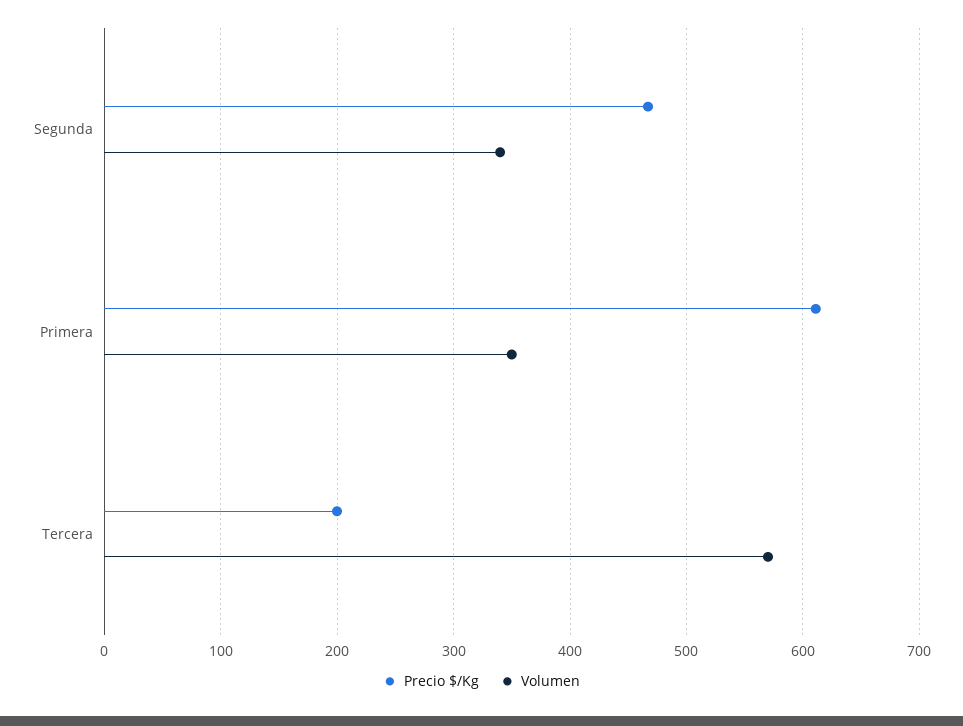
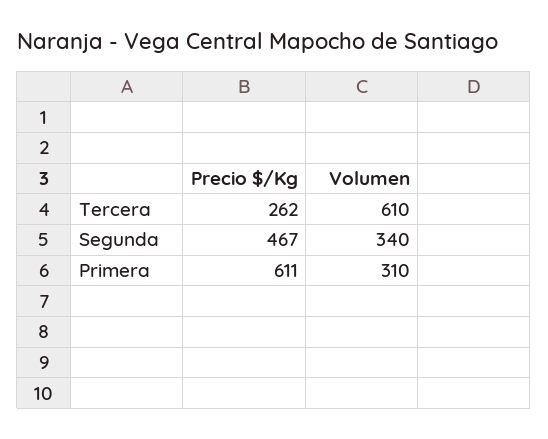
Volumen, Primera: 350 -> 310
Precio $/Kg, Tercera: 200 -> 262
Volumen, Tercera: 570 -> 610

